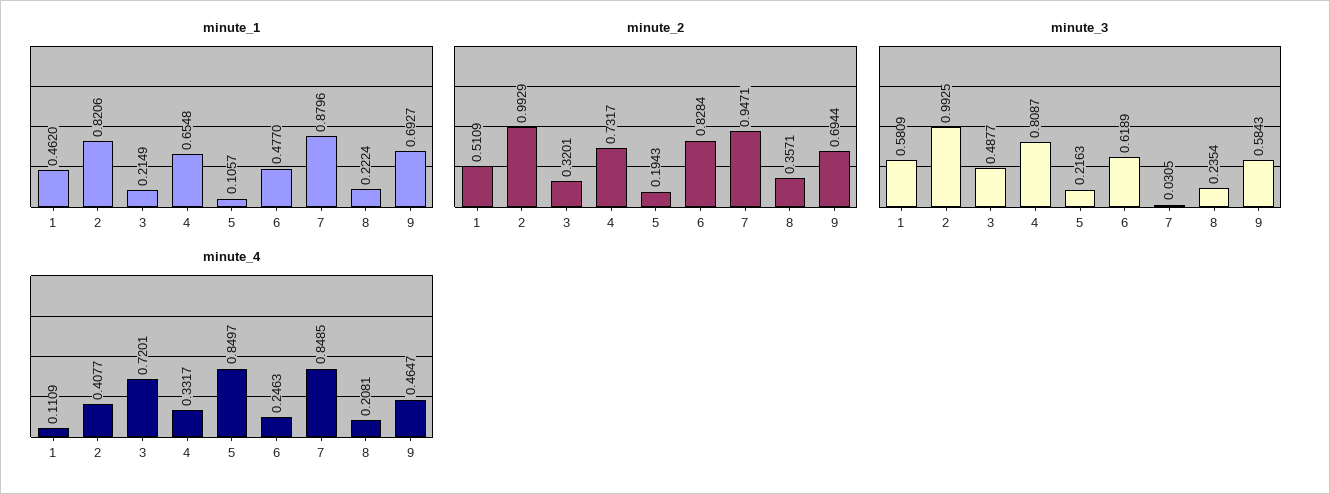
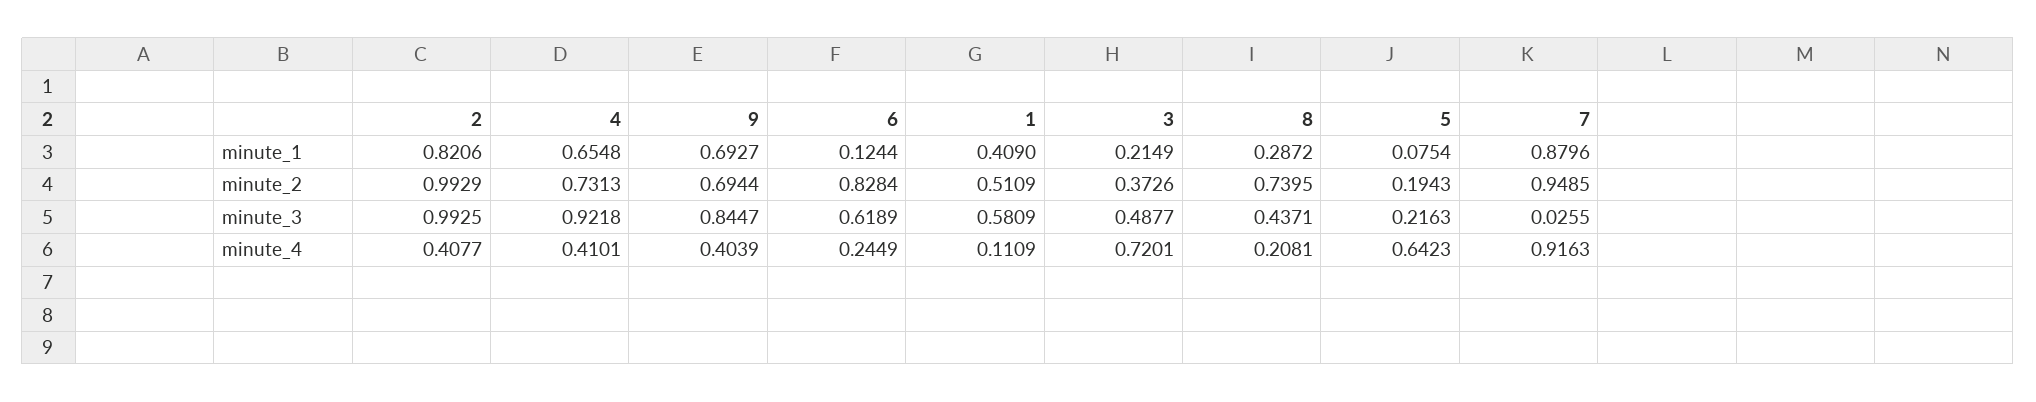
minute_1, 1: 0.462 -> 0.409
minute_1, 5: 0.1057 -> 0.0754
minute_1, 6: 0.477 -> 0.1244
minute_1, 8: 0.2224 -> 0.2872
minute_2, 3: 0.3201 -> 0.3726
minute_2, 4: 0.7317 -> 0.7313
minute_2, 7: 0.9471 -> 0.9485
minute_2, 8: 0.3571 -> 0.7395
minute_3, 4: 0.8087 -> 0.9218
minute_3, 7: 0.0305 -> 0.0255
minute_3, 8: 0.2354 -> 0.4371
minute_3, 9: 0.5843 -> 0.8447
minute_4, 4: 0.3317 -> 0.4101
minute_4, 5: 0.8497 -> 0.6423
minute_4, 6: 0.2463 -> 0.2449
minute_4, 7: 0.8485 -> 0.9163
minute_4, 9: 0.4647 -> 0.4039

